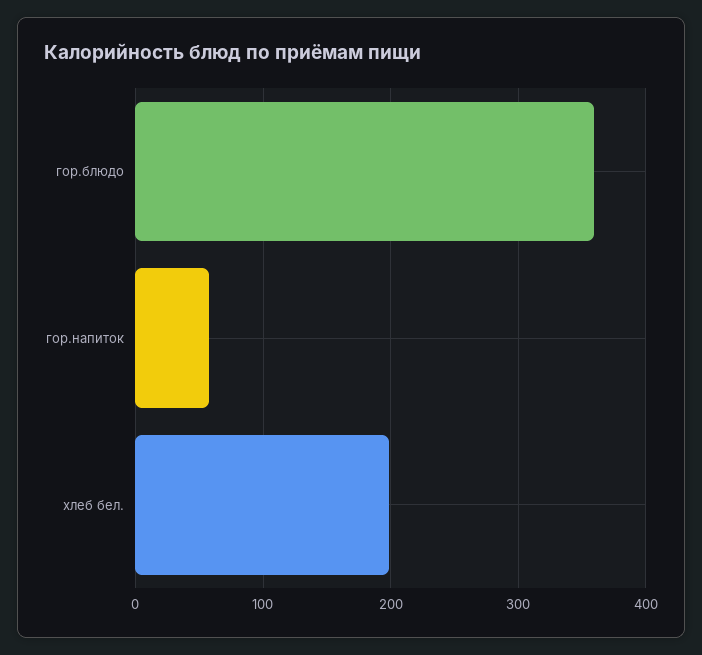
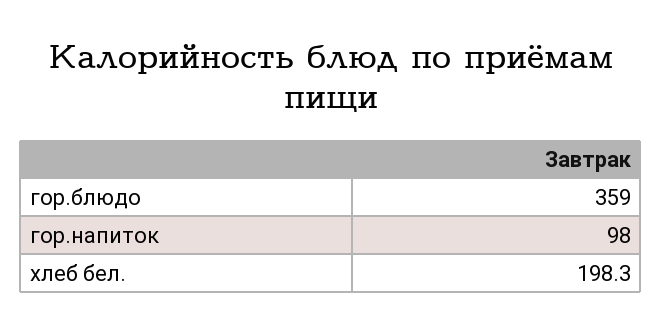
гор.напиток: 60 -> 98

